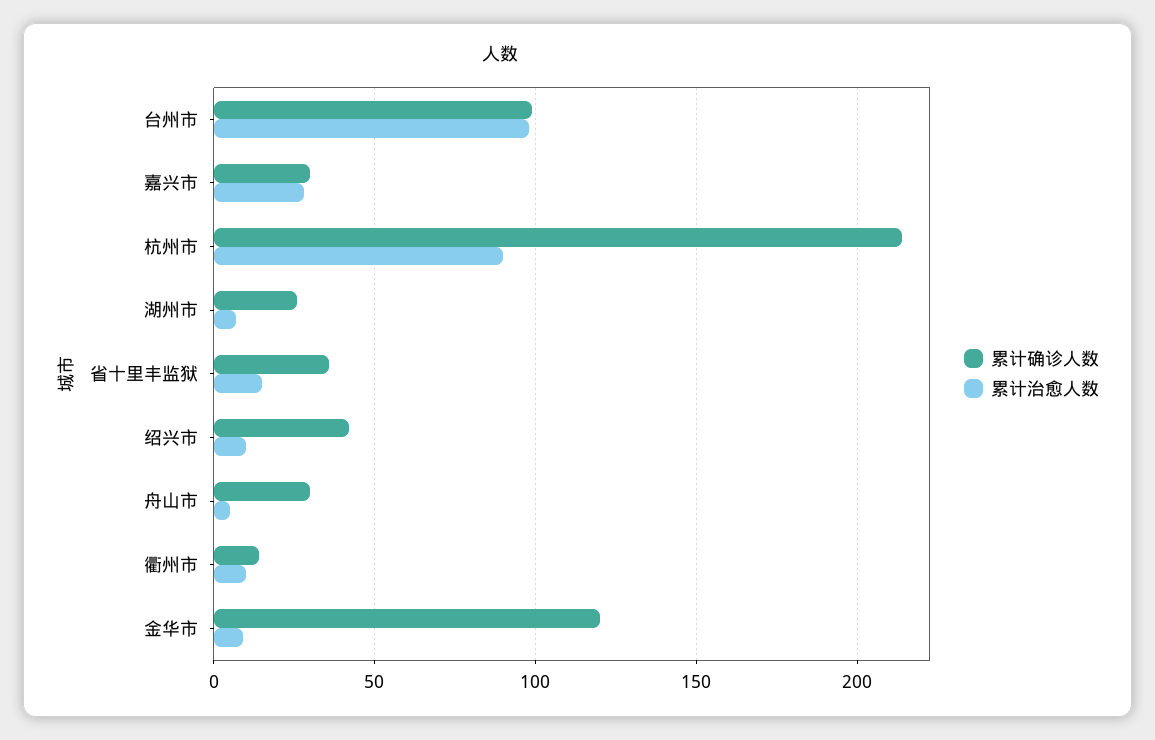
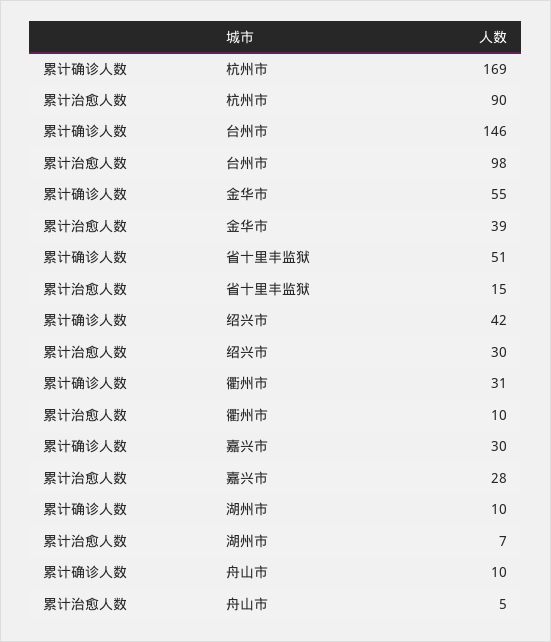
累计确诊人数, 台州市: 100 -> 146
累计确诊人数, 杭州市: 215 -> 169
累计确诊人数, 湖州市: 25 -> 10
累计确诊人数, 省十里丰监狱: 35 -> 51
累计治愈人数, 绍兴市: 10 -> 30
累计确诊人数, 舟山市: 30 -> 10
累计确诊人数, 衢州市: 15 -> 31
累计确诊人数, 金华市: 120 -> 55
累计治愈人数, 金华市: 10 -> 39

